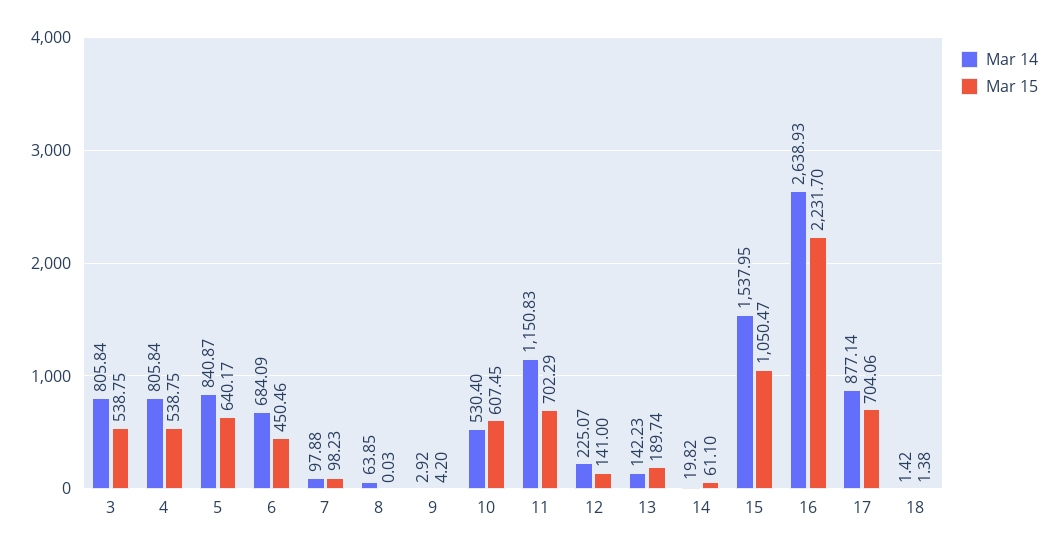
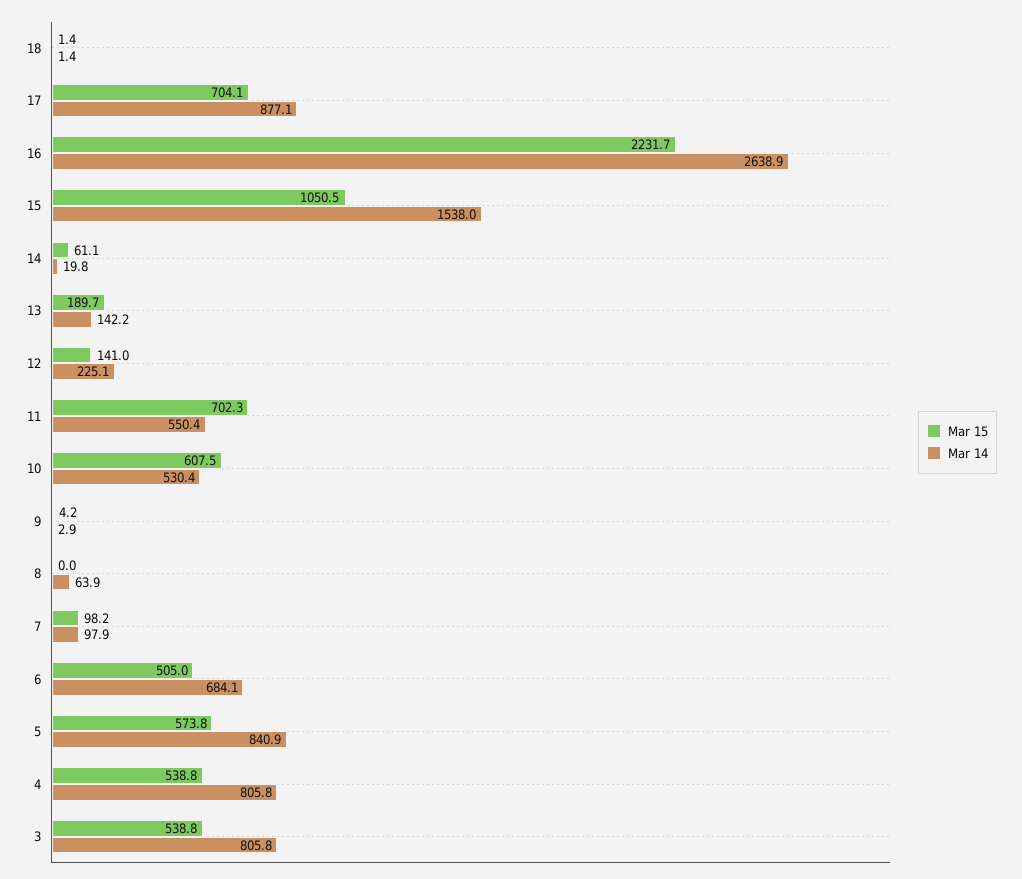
Mar 15, 5: 640.17 -> 573.8
Mar 15, 6: 450.46 -> 505
Mar 14, 11: 1150.83 -> 550.4

